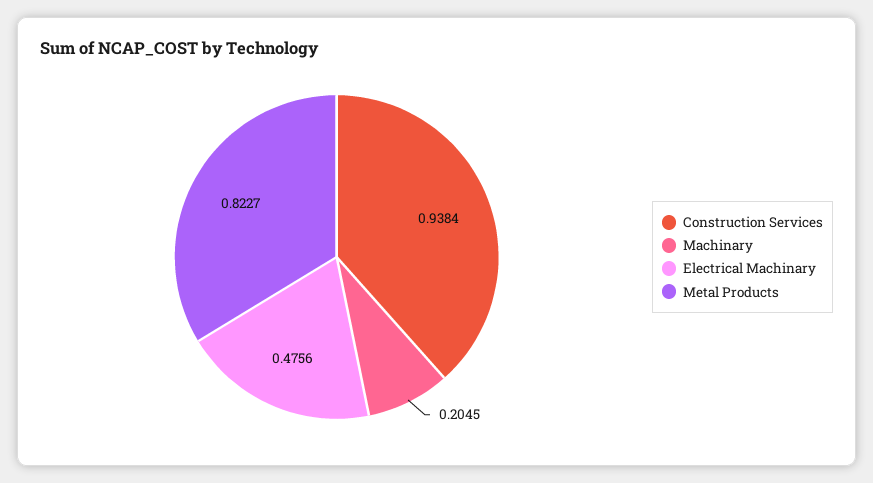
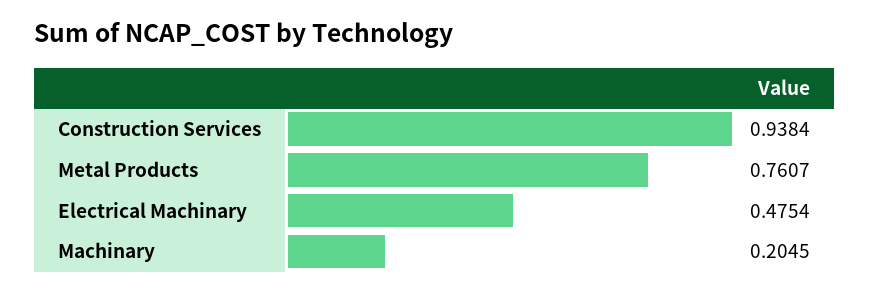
Electrical Machinary: 0.4756 -> 0.4754
Metal Products: 0.8227 -> 0.7607

